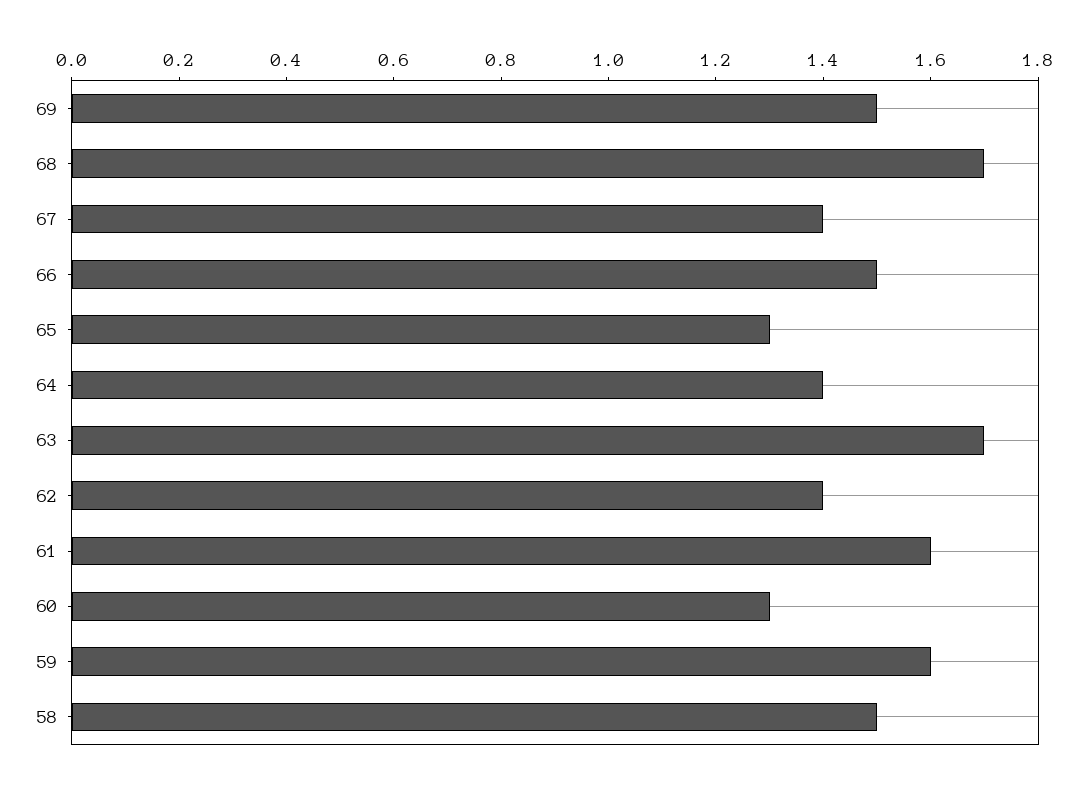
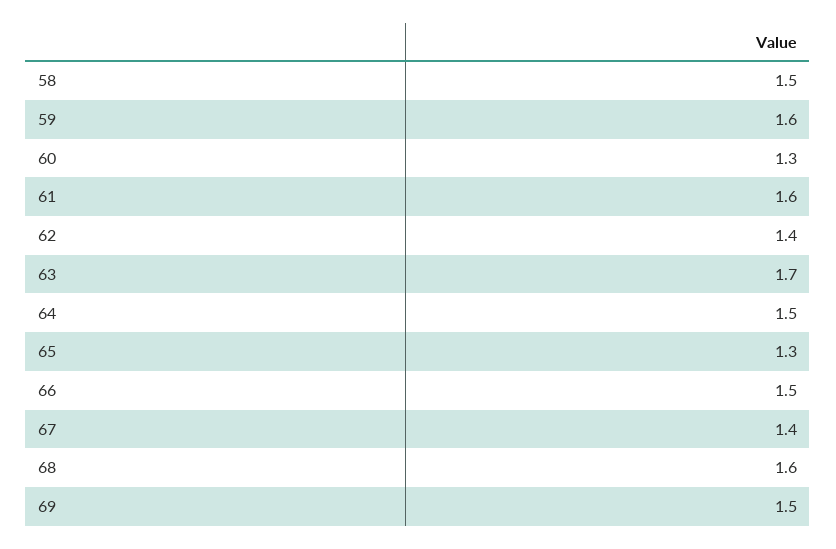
68: 1.7 -> 1.6
64: 1.4 -> 1.5

